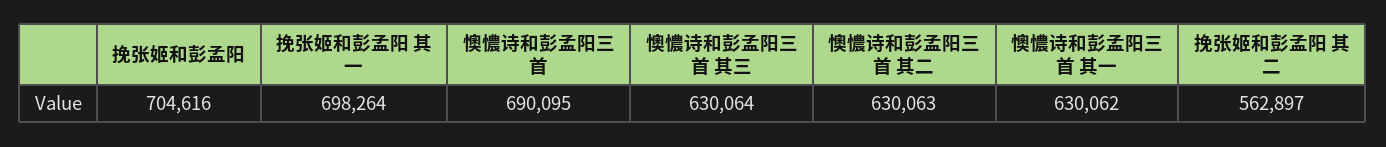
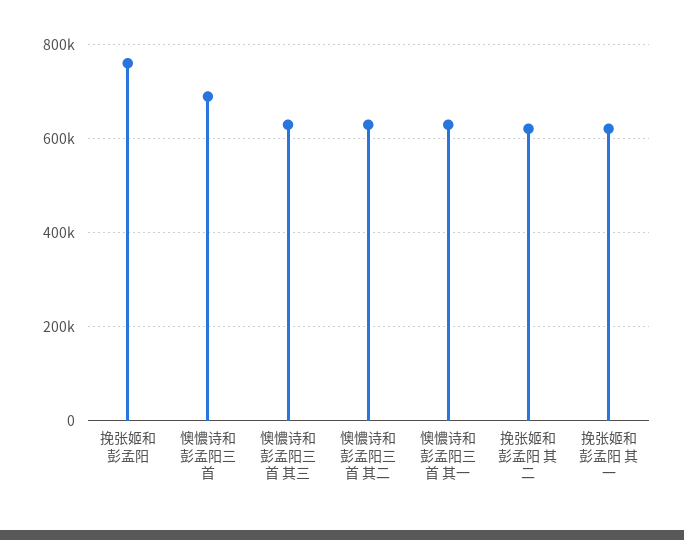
挽张姬和彭孟阳: 704616 -> 760000
挽张姬和彭孟阳 其一: 698264 -> 620000
挽张姬和彭孟阳 其二: 562897 -> 620000

